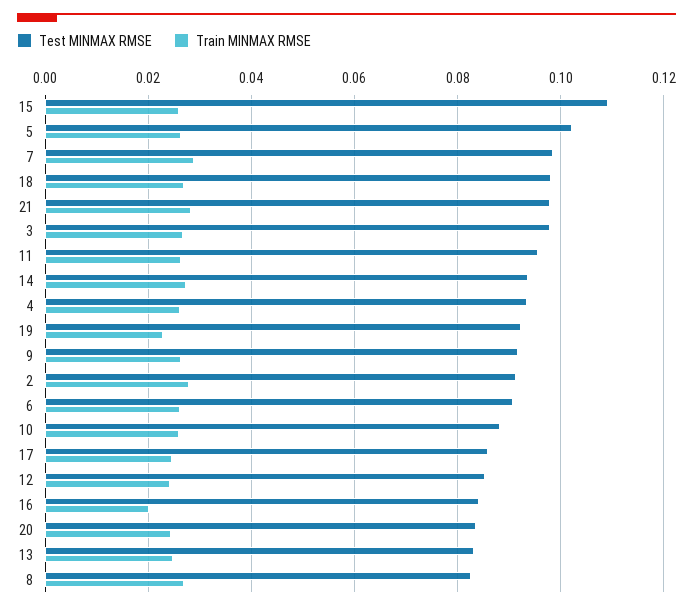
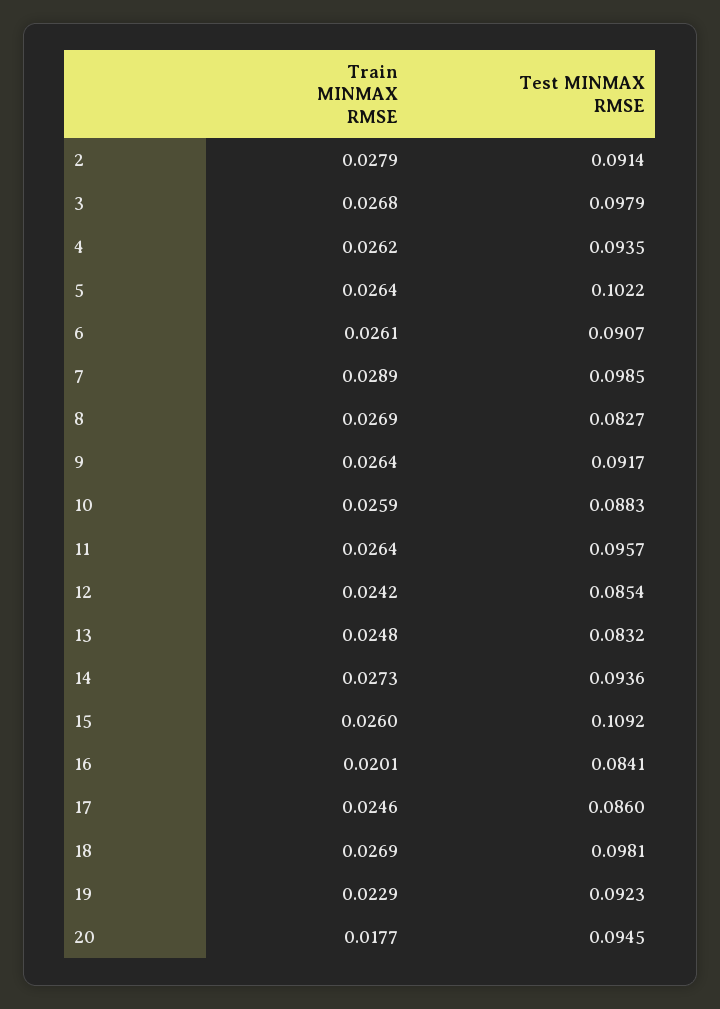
Test MINMAX RMSE, 21: 0.098 -> none
Train MINMAX RMSE, 21: 0.028 -> none
Test MINMAX RMSE, 20: 0.084 -> 0.0945
Train MINMAX RMSE, 20: 0.024 -> 0.0177

